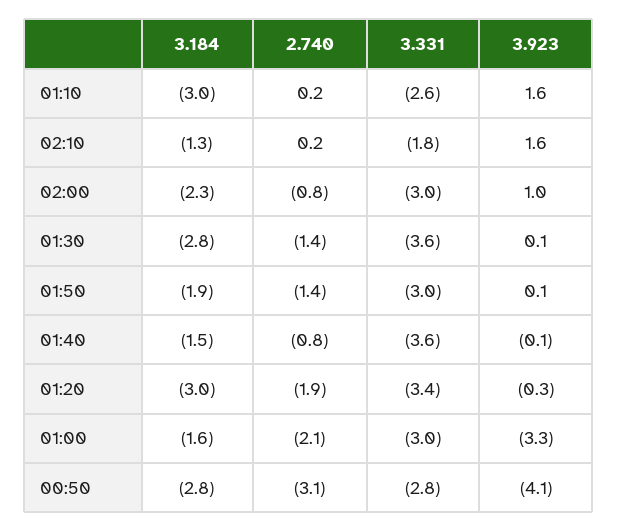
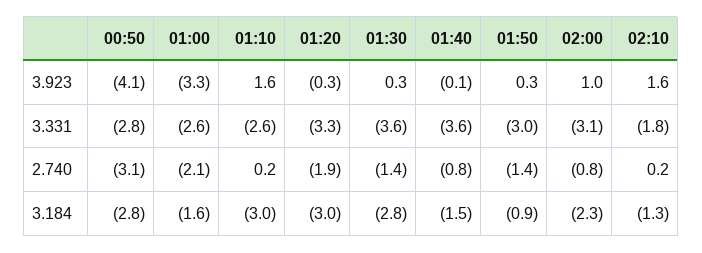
3.331, 02:00: -3 -> -3.1
3.923, 01:30: 0.1 -> 0.3
3.184, 01:50: -1.9 -> -0.9
3.923, 01:50: 0.1 -> 0.3
3.331, 01:20: -3.4 -> -3.3
3.331, 01:00: -3 -> -2.6

